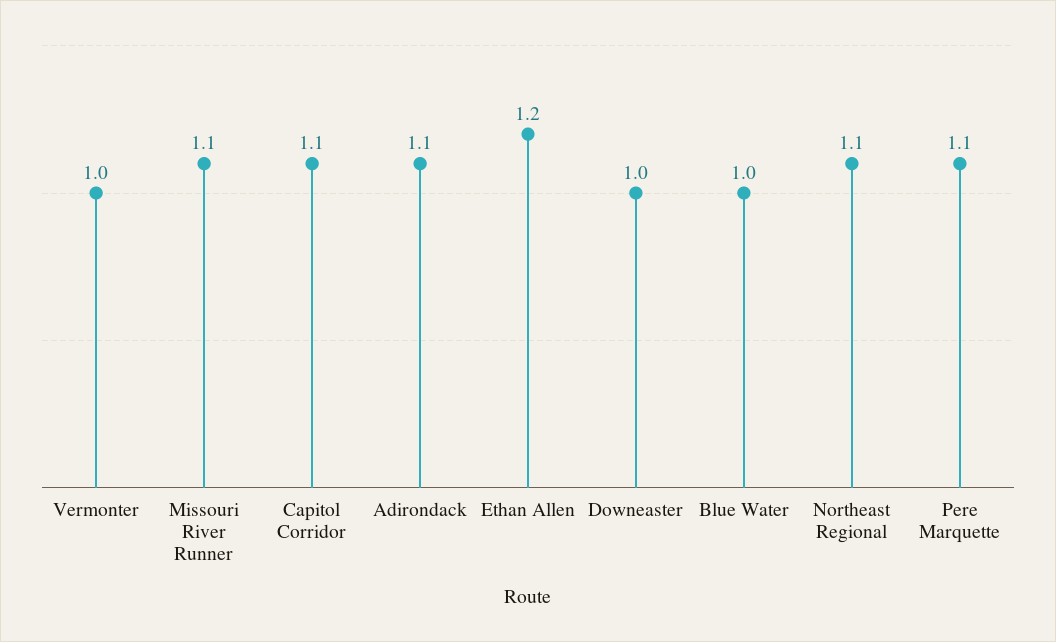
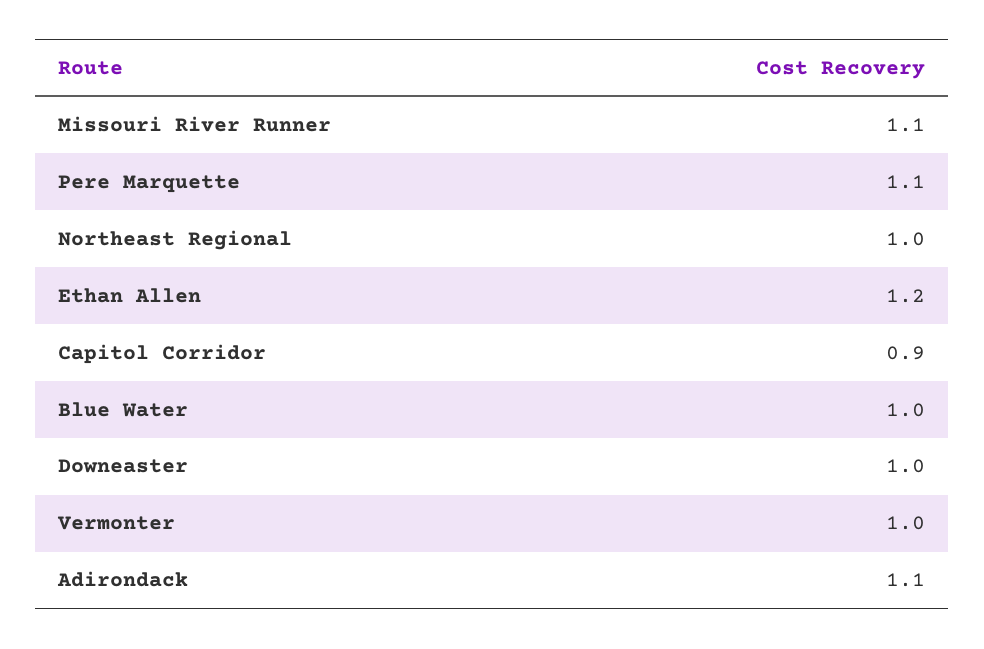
Capitol Corridor: 1.1 -> 0.9
Northeast Regional: 1.1 -> 1

